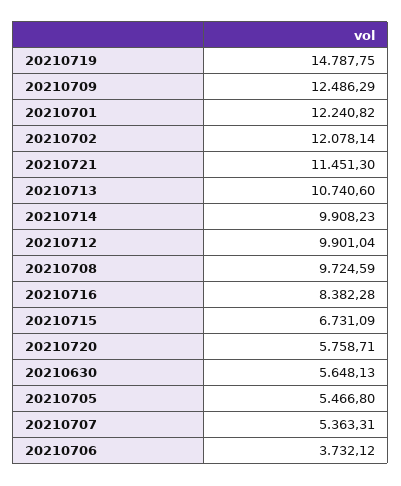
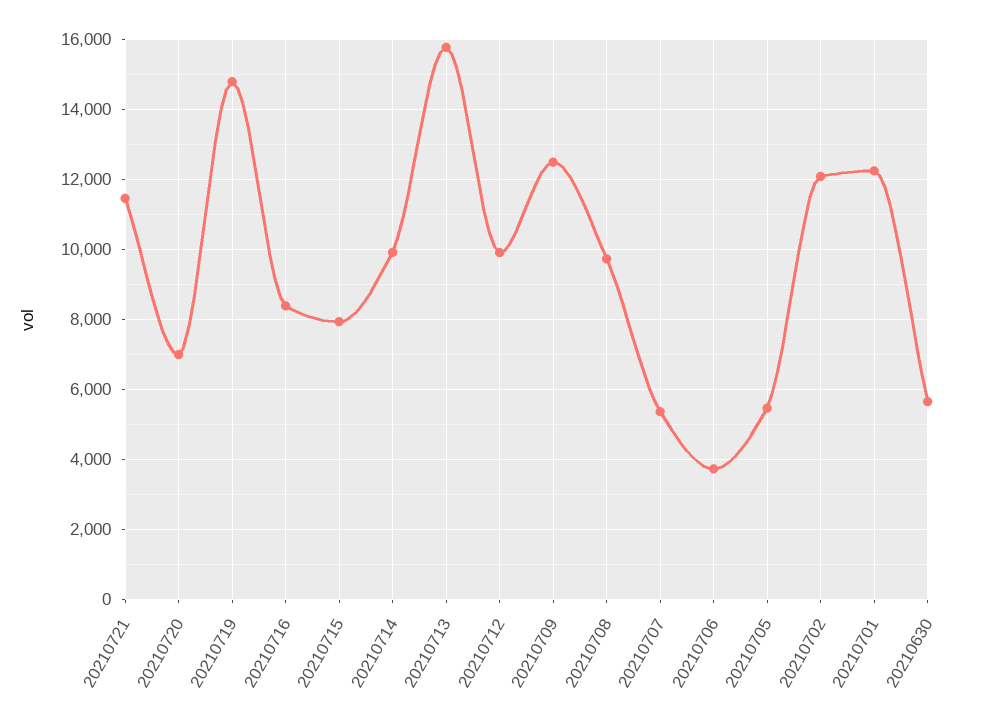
20210713: 10740.6 -> 15800
20210715: 6731.09 -> 8000
20210720: 5758.71 -> 7000

